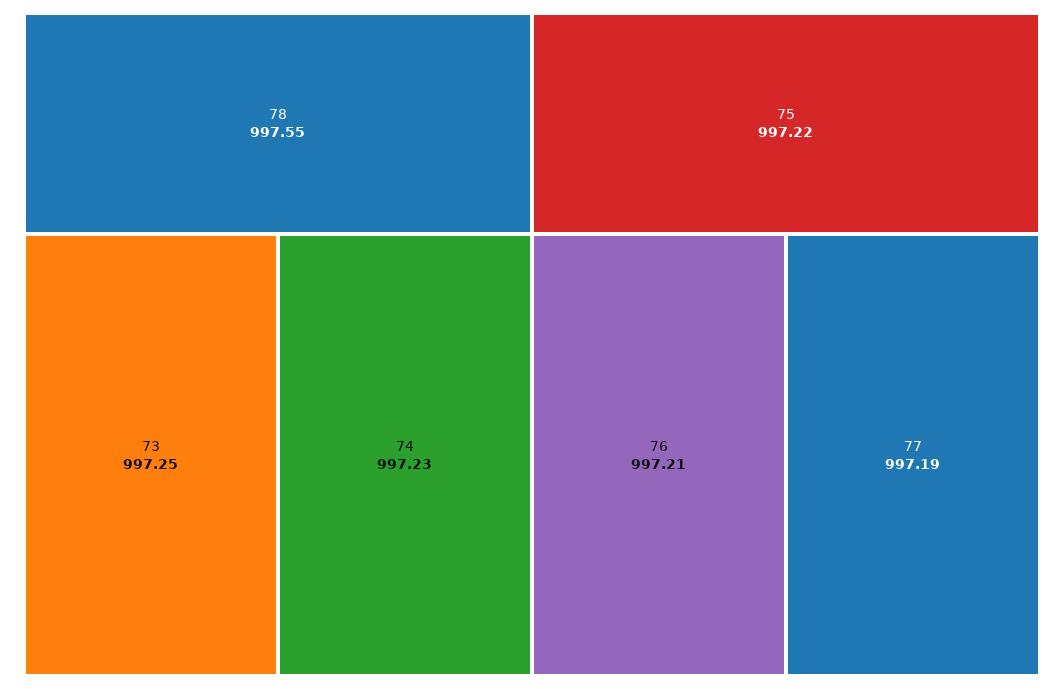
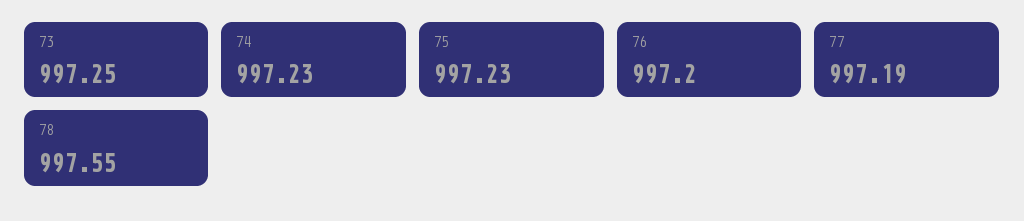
75: 997.22 -> 997.23
76: 997.21 -> 997.2

